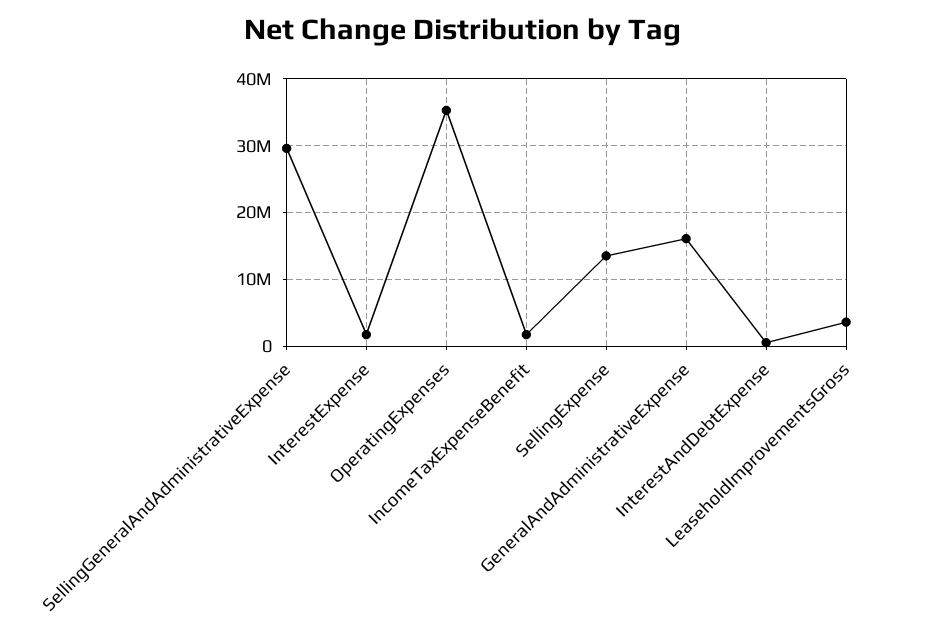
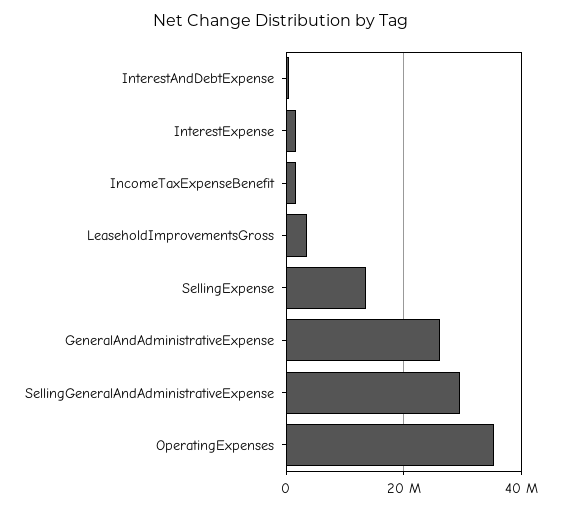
GeneralAndAdministrativeExpense: 16000000 -> 26000000

